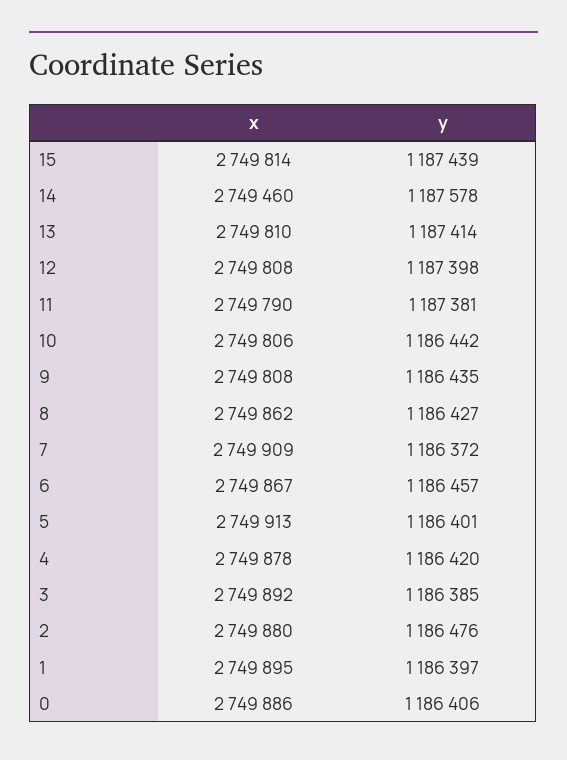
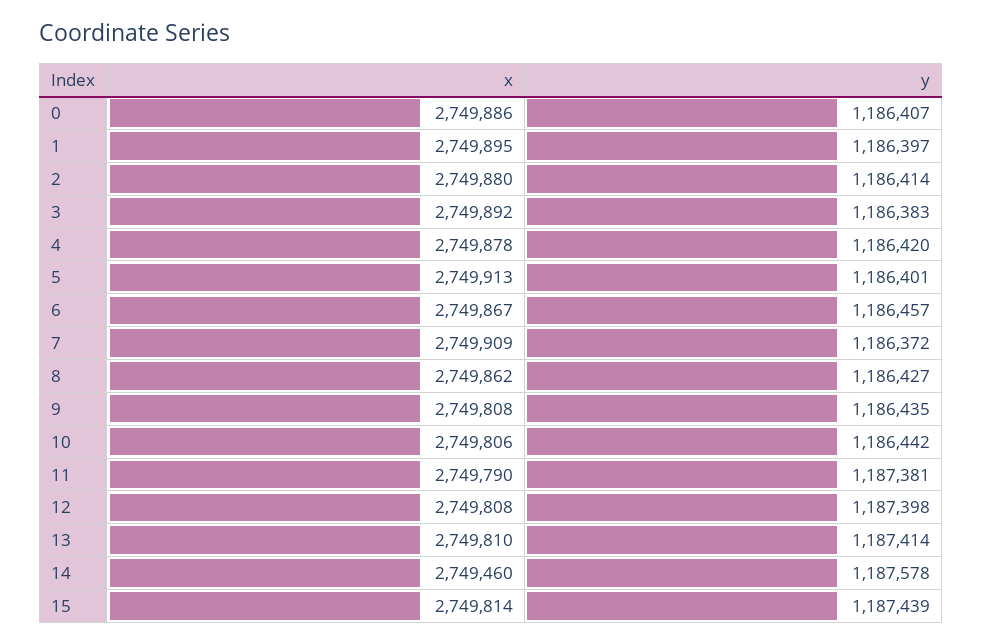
y, 3: 1186385 -> 1186383
y, 2: 1186476 -> 1186414
y, 0: 1186406 -> 1186407

